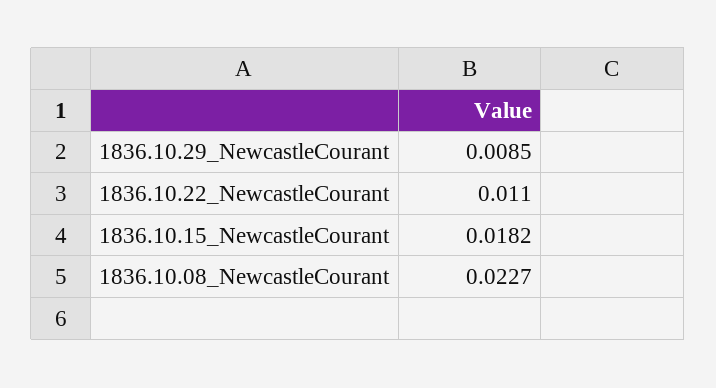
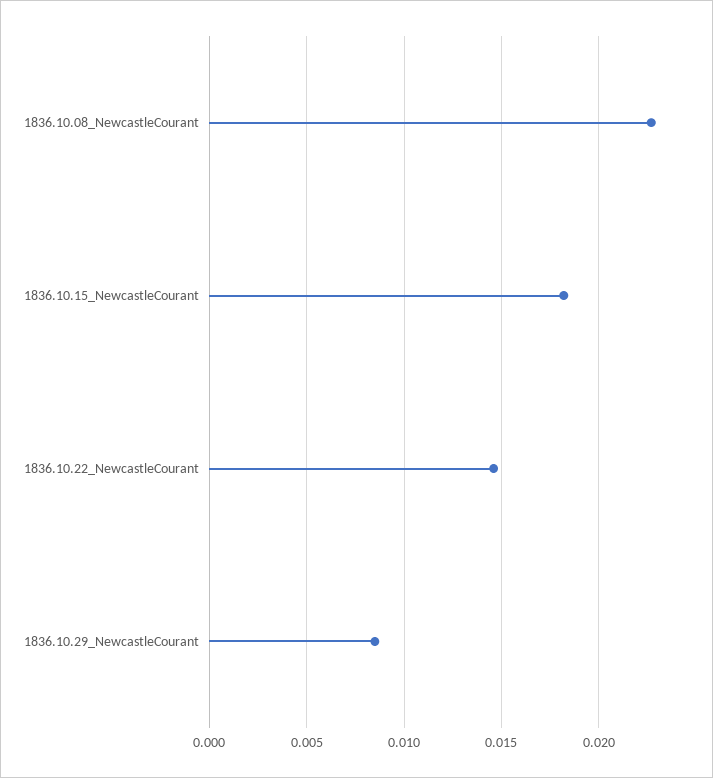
1836.10.22_NewcastleCourant: 0.011 -> 0.0145

